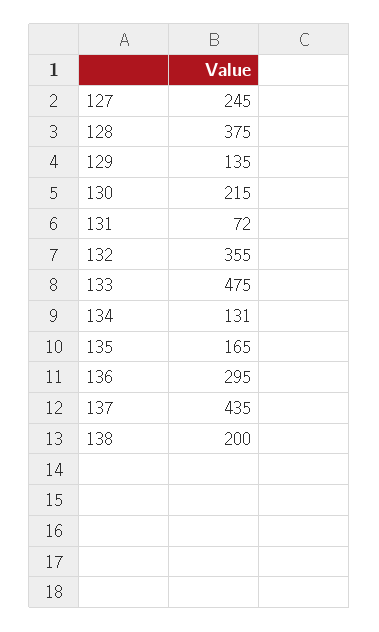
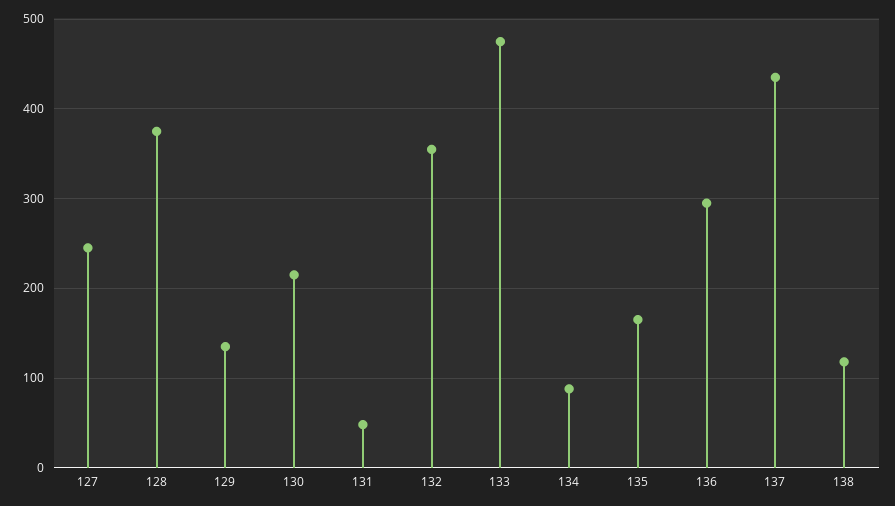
131: 72 -> 50
134: 131 -> 90
138: 200 -> 120

